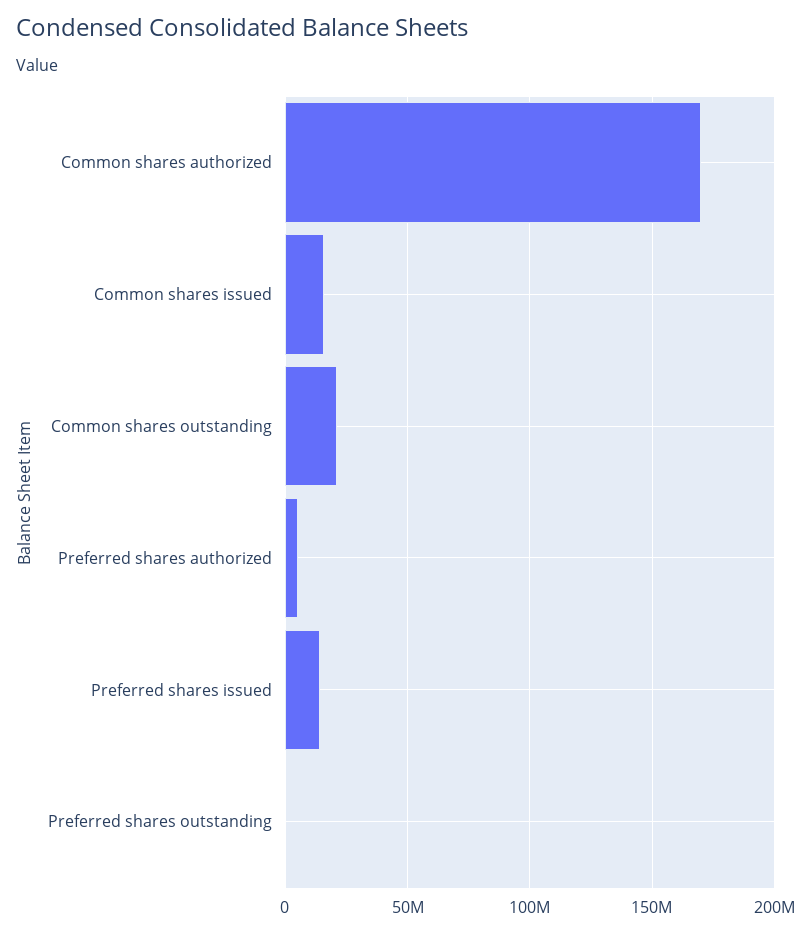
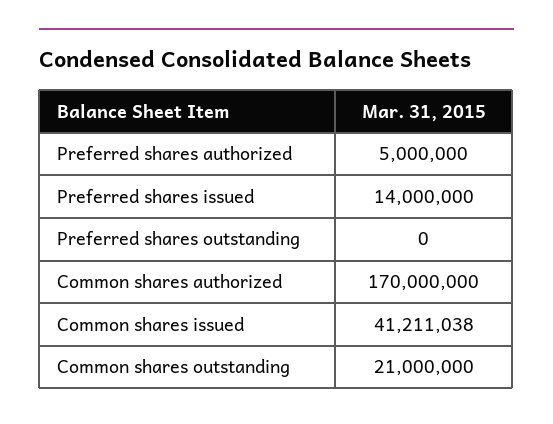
Common shares issued: 15000000 -> 41211038

